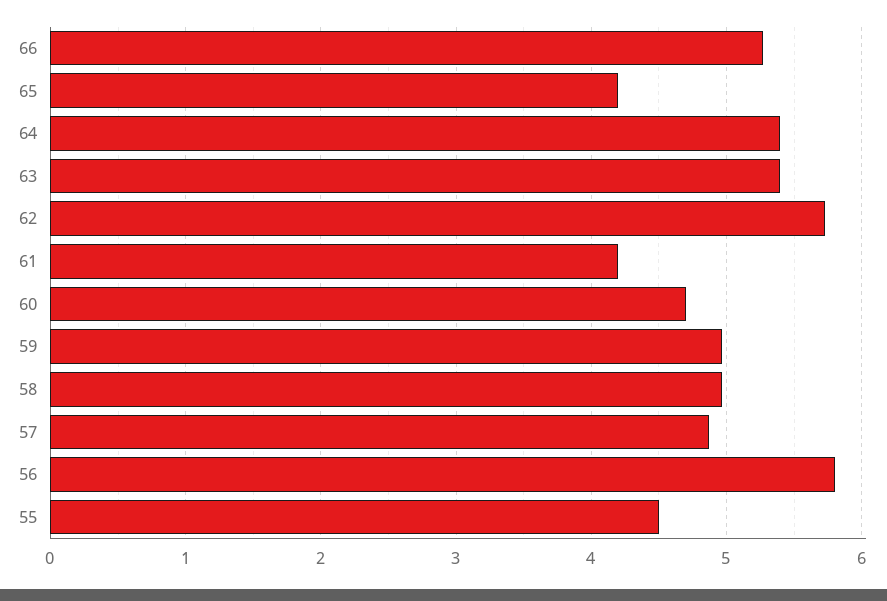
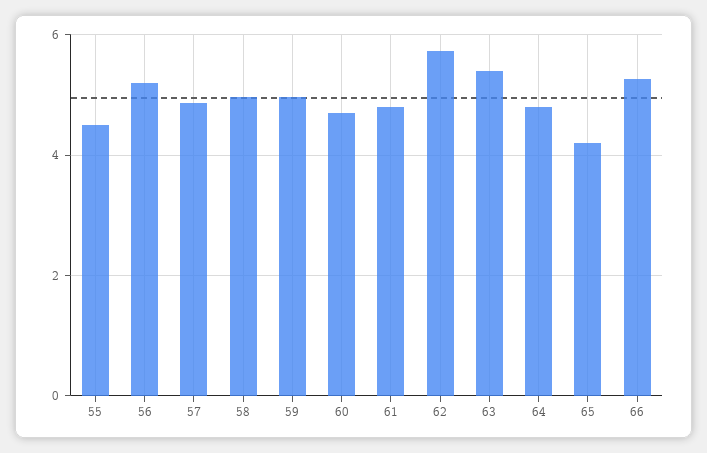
64: 5.4 -> 4.8
61: 4.2 -> 4.8
56: 5.8 -> 5.2

